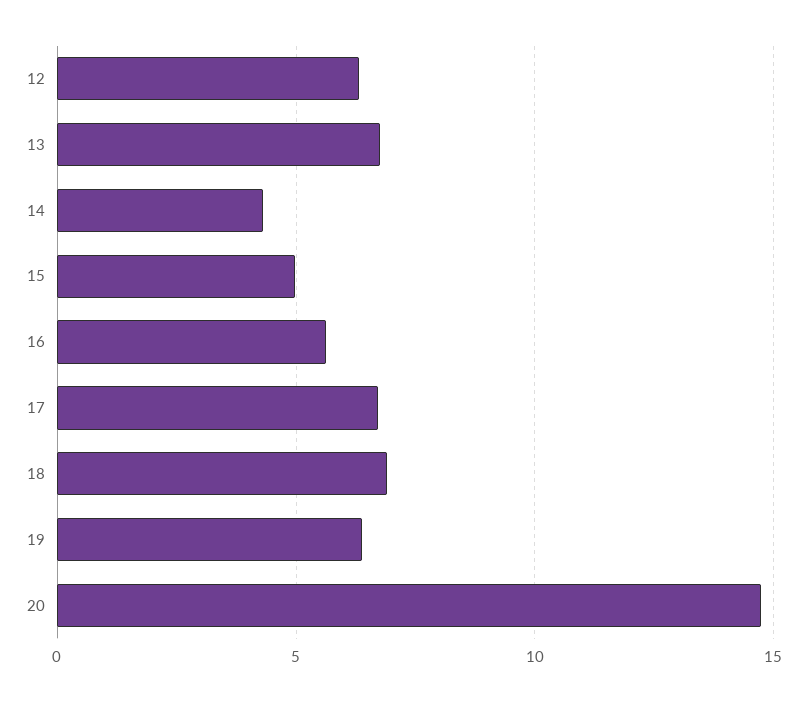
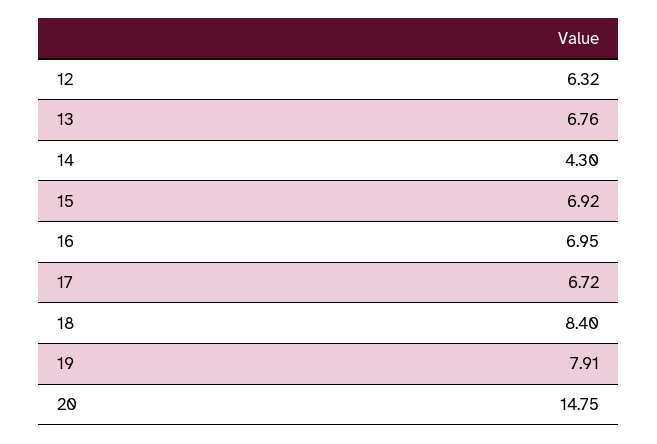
15: 5 -> 6.92
16: 5.5 -> 6.95
18: 7 -> 8.4
19: 6.5 -> 7.91

